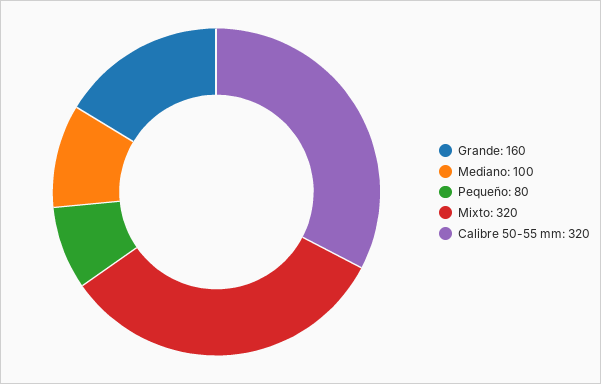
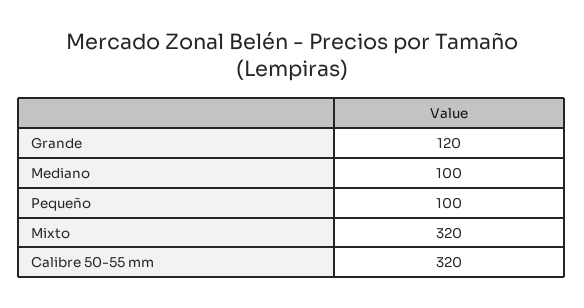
Grande: 160 -> 120
Pequeño: 80 -> 100

